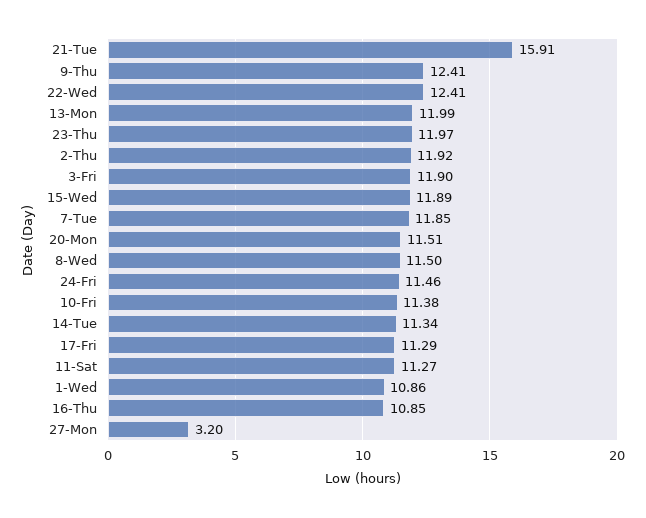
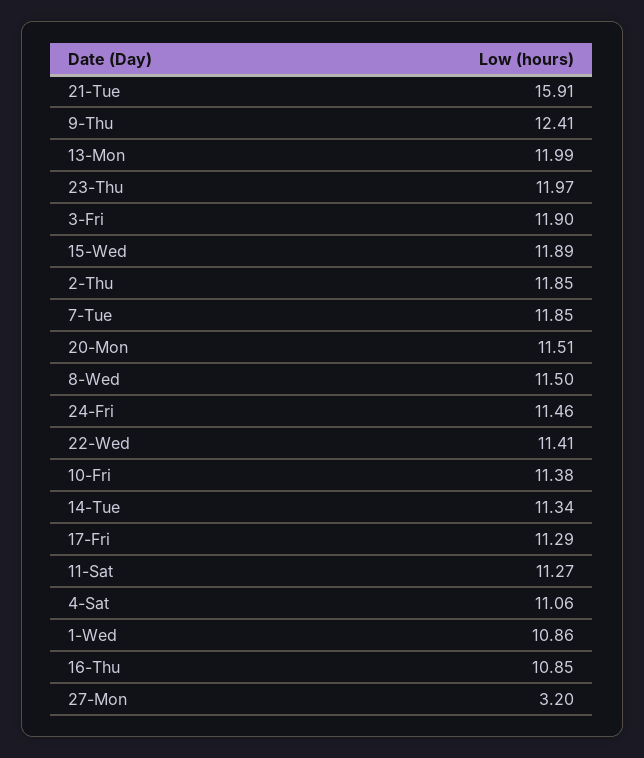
22-Wed: 12.41 -> 11.41
2-Thu: 11.92 -> 11.85
4-Sat: none -> 11.06

